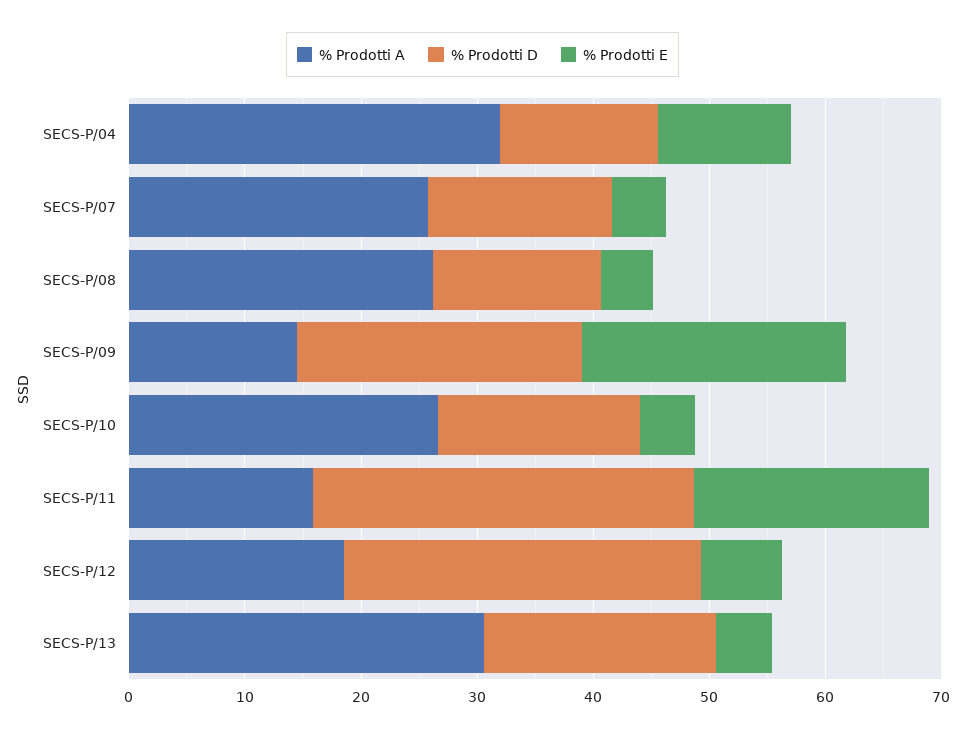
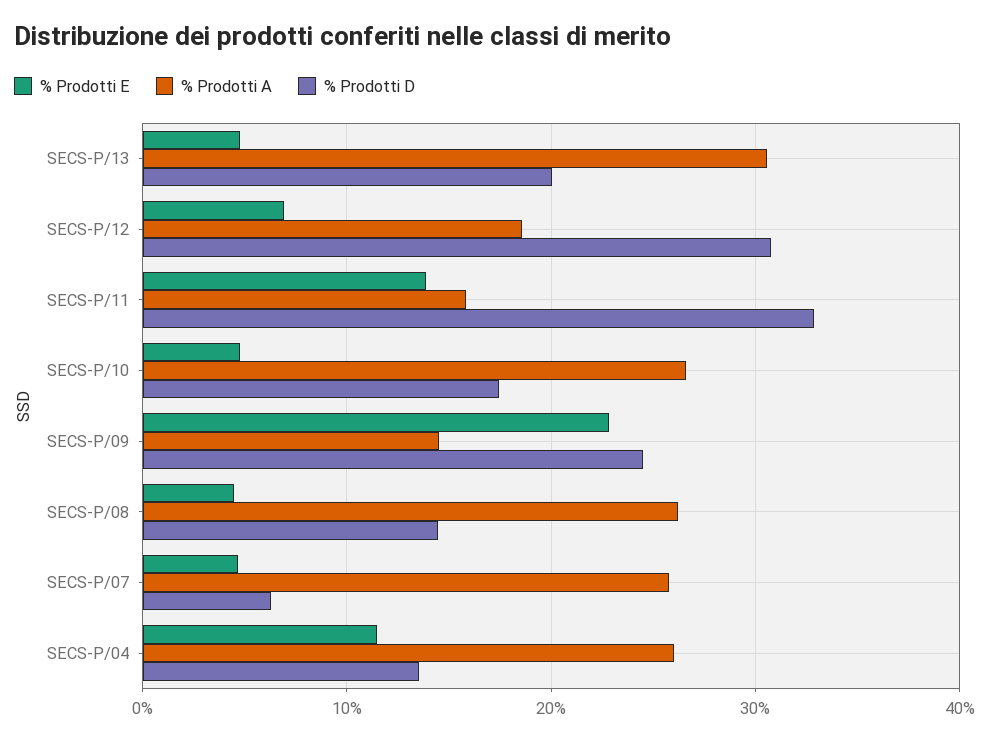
% Prodotti A, SECS-P/04: 32 -> 26
% Prodotti D, SECS-P/07: 16 -> 6
% Prodotti E, SECS-P/11: 20 -> 14

